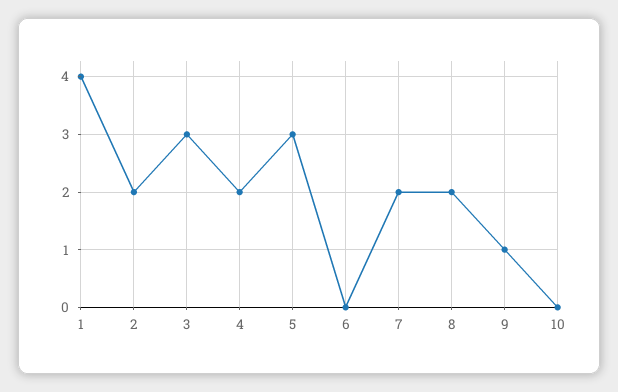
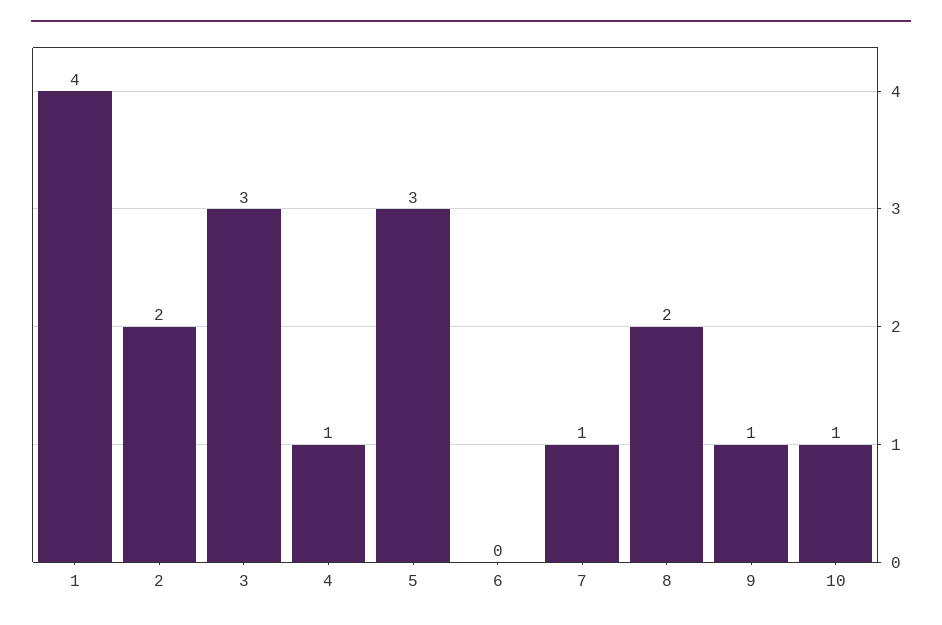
4: 2 -> 1
7: 2 -> 1
10: 0 -> 1

